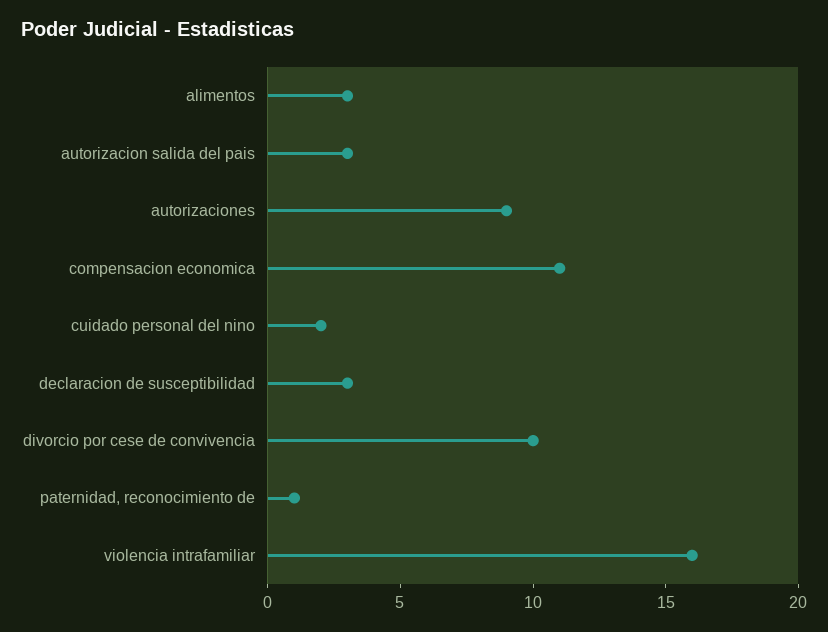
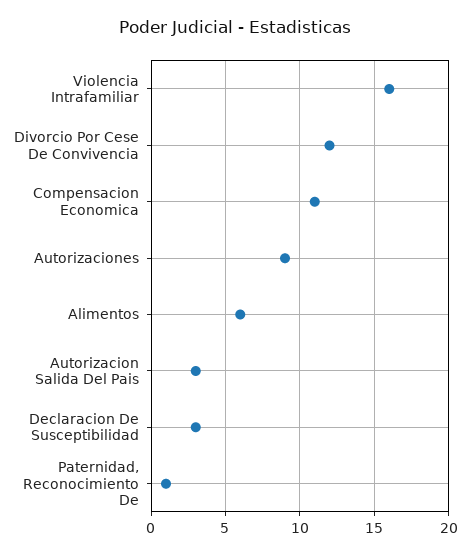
alimentos: 3 -> 6
cuidado personal del nino: 2 -> none
divorcio por cese de convivencia: 10 -> 12

